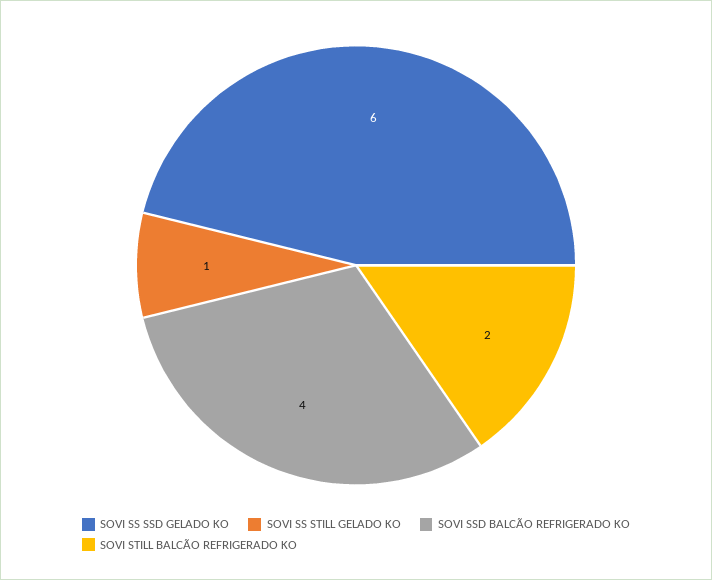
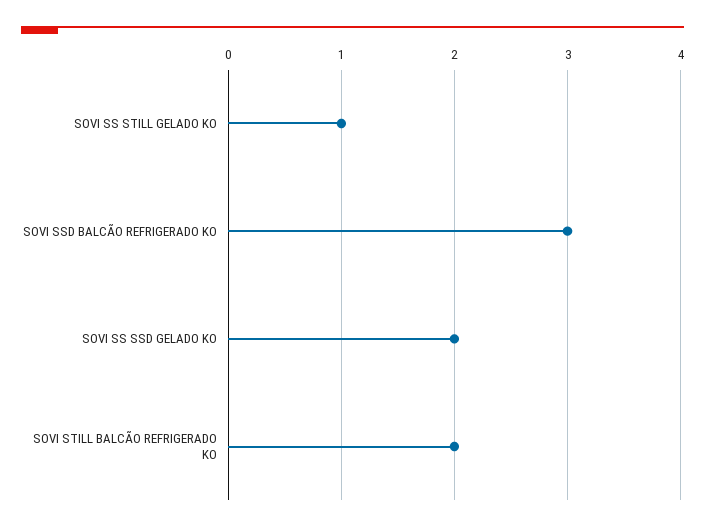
SOVI SS SSD GELADO KO: 6 -> 2
SOVI SSD BALCÃO REFRIGERADO KO: 4 -> 3

